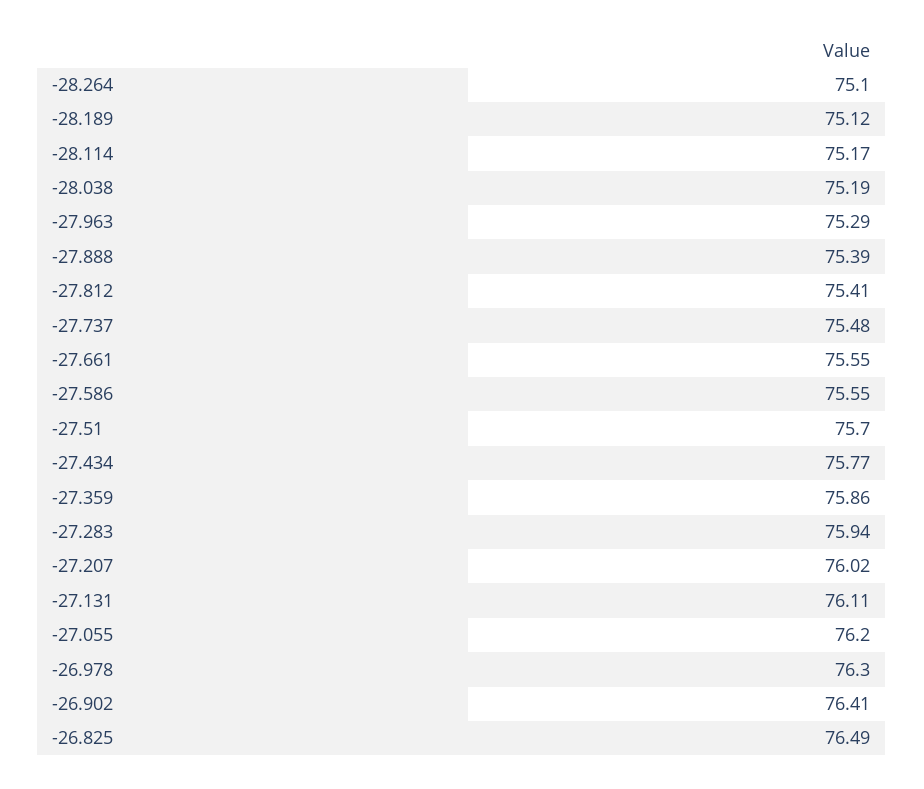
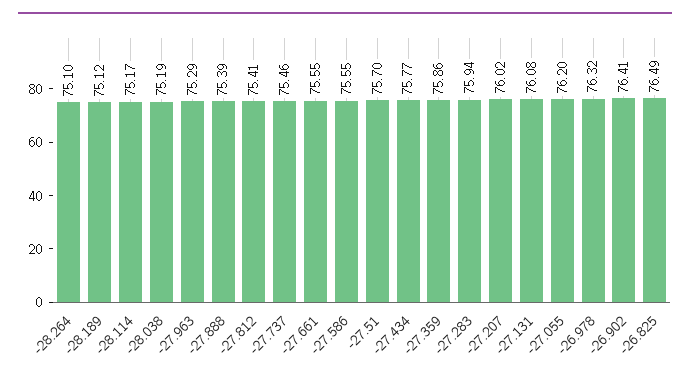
-27.737: 75.48 -> 75.46
-27.131: 76.11 -> 76.08
-26.978: 76.3 -> 76.32

